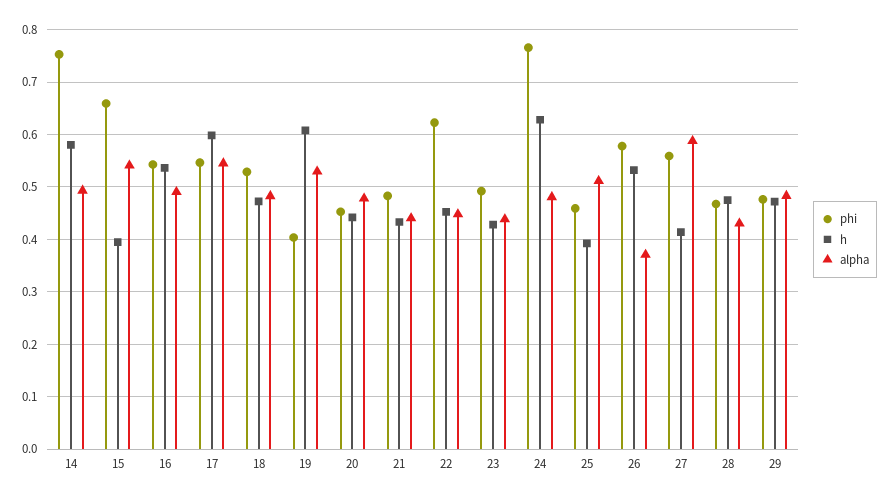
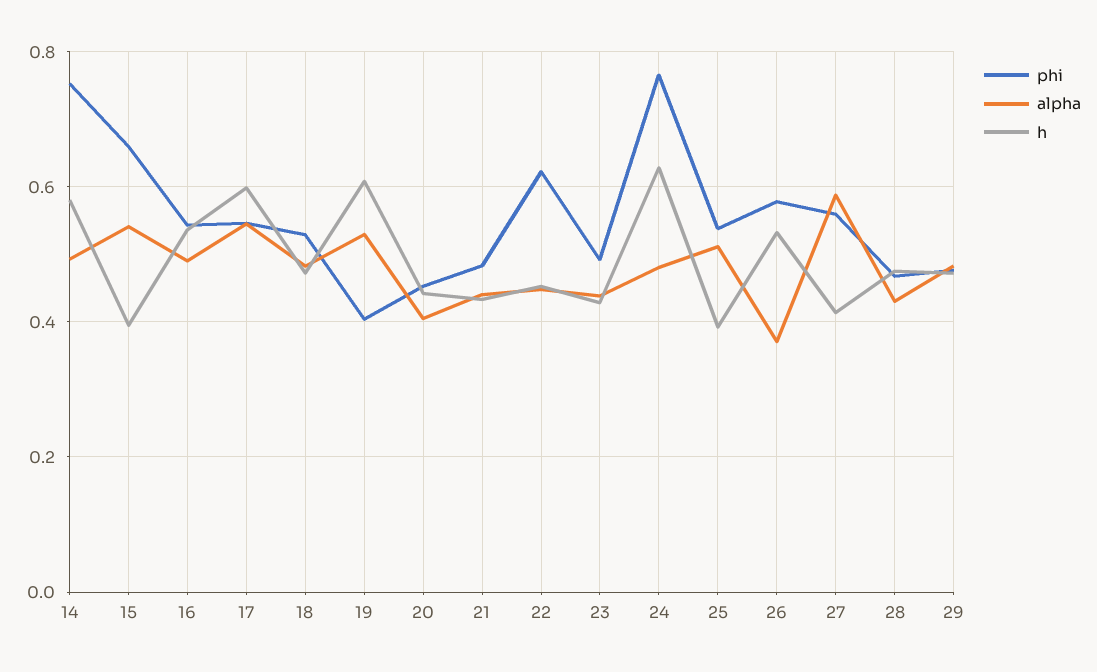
alpha, 20: 0.48 -> 0.4
phi, 25: 0.46 -> 0.54

